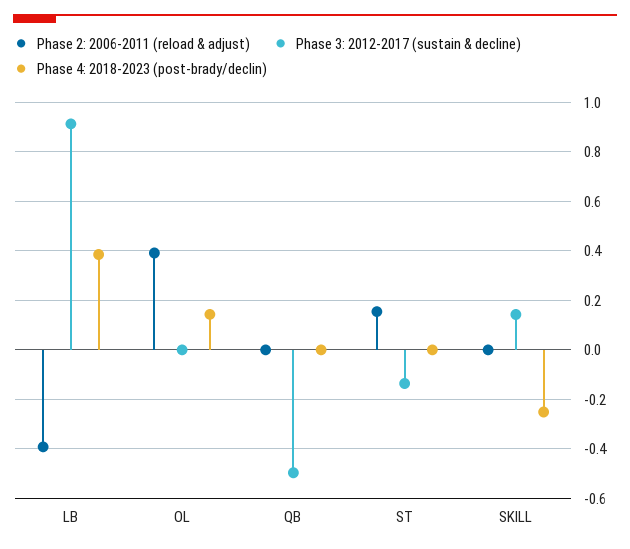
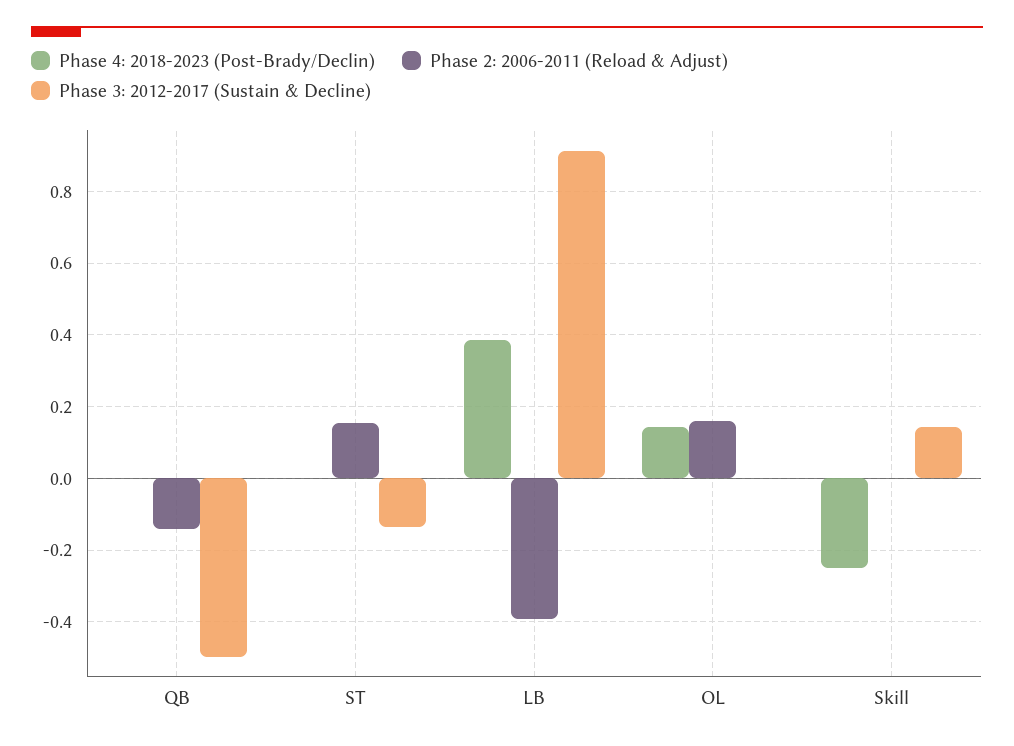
Phase 2: 2006-2011 (reload & adjust), OL: 0.4 -> 0.16
Phase 2: 2006-2011 (reload & adjust), QB: 0 -> -0.14

